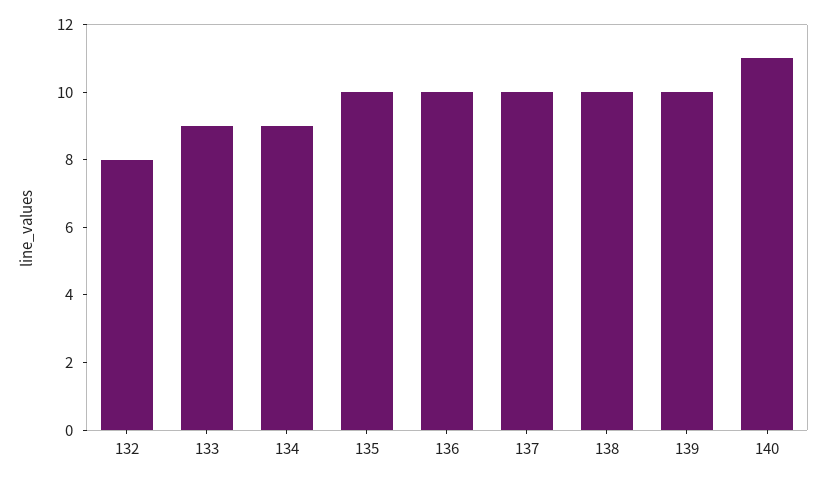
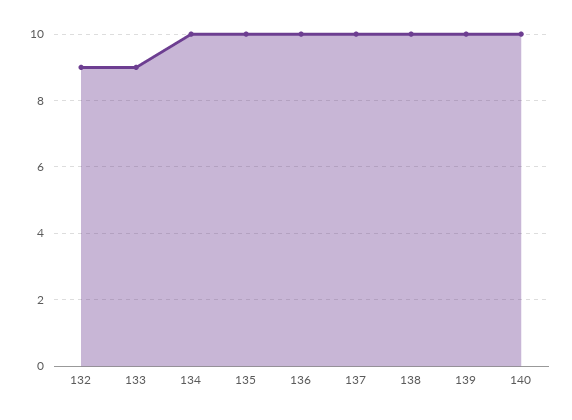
132: 8 -> 9
134: 9 -> 10
140: 11 -> 10

